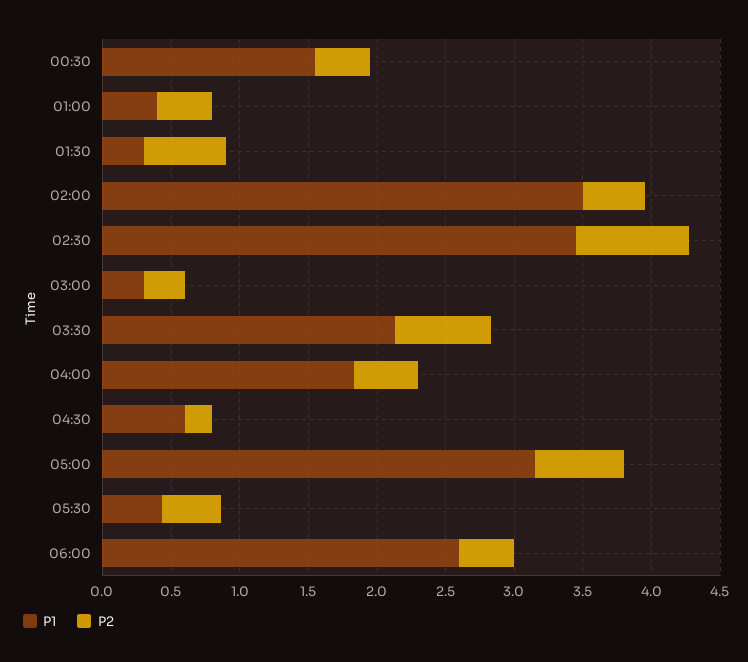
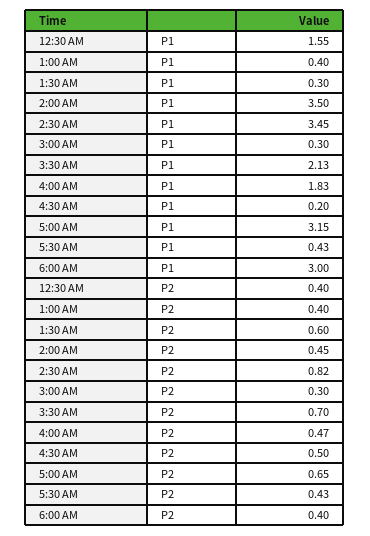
P1, 04:30: 0.6 -> 0.2
P2, 04:30: 0.2 -> 0.5
P1, 06:00: 2.6 -> 3

